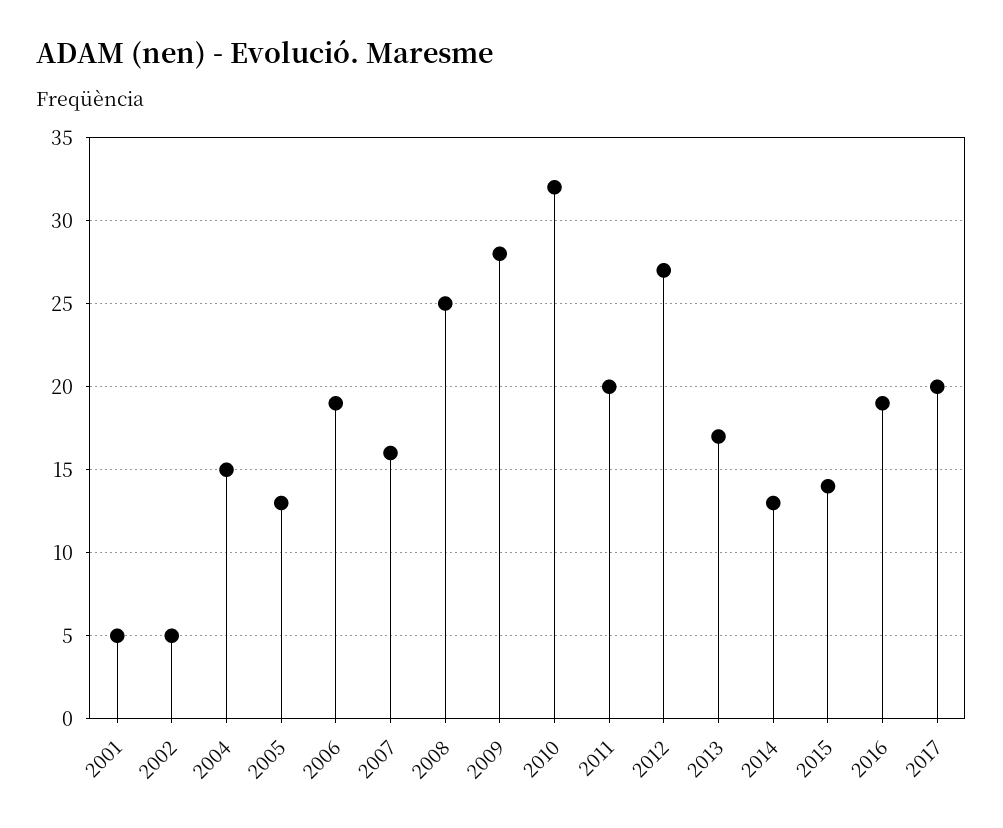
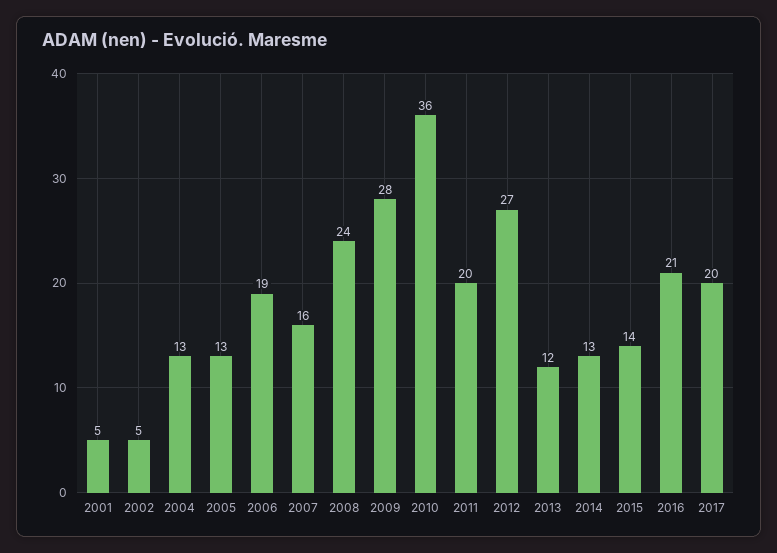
2004: 15 -> 13
2008: 25 -> 24
2010: 32 -> 36
2013: 17 -> 12
2016: 19 -> 21

